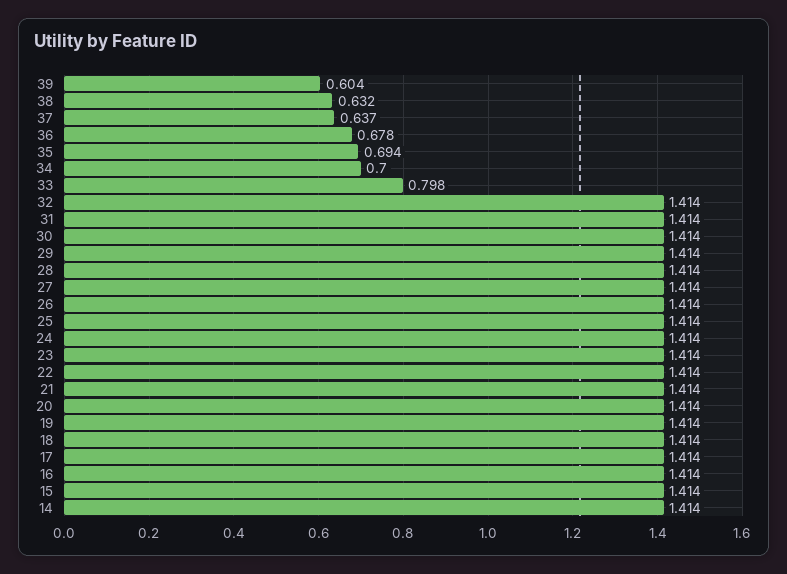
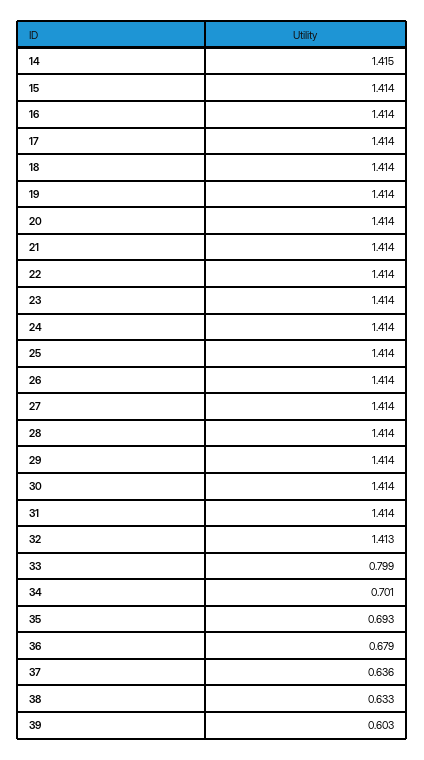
39: 0.604 -> 0.603
38: 0.632 -> 0.633
37: 0.637 -> 0.636
36: 0.678 -> 0.679
35: 0.694 -> 0.693
34: 0.7 -> 0.701
33: 0.798 -> 0.799
32: 1.414 -> 1.413
14: 1.414 -> 1.415

